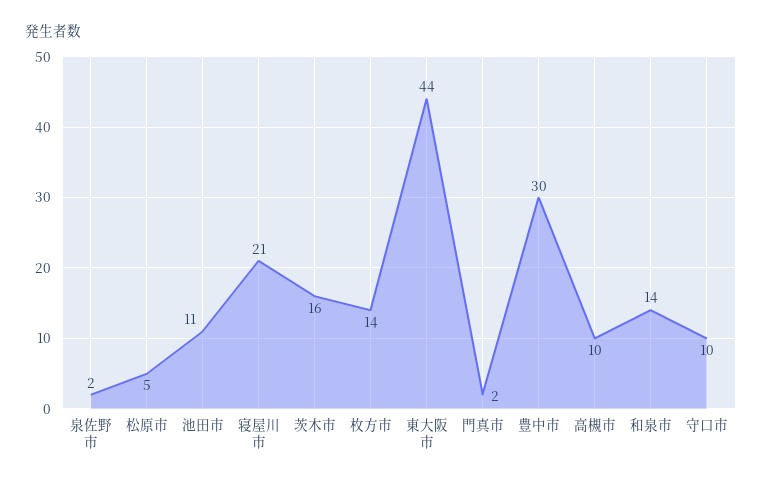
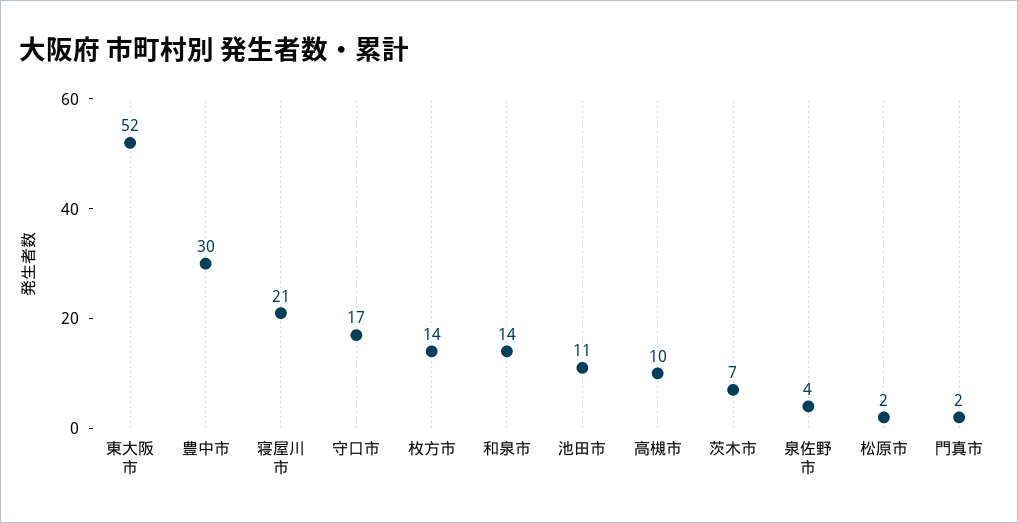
泉佐野市: 2 -> 4
松原市: 5 -> 2
茨木市: 16 -> 7
東大阪市: 44 -> 52
守口市: 10 -> 17

